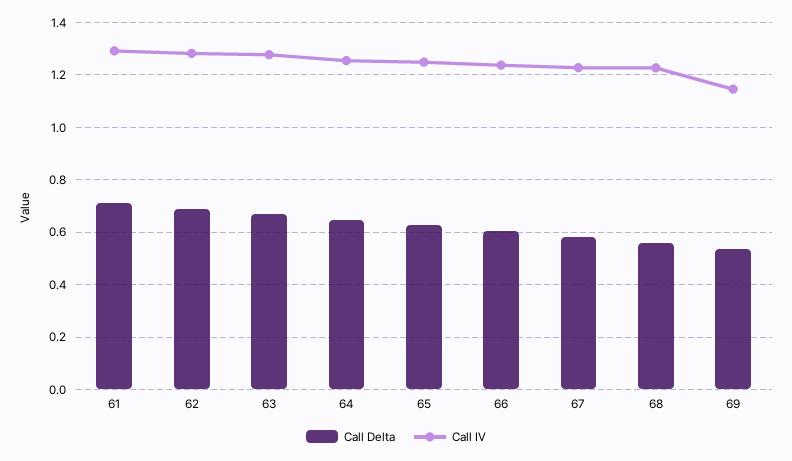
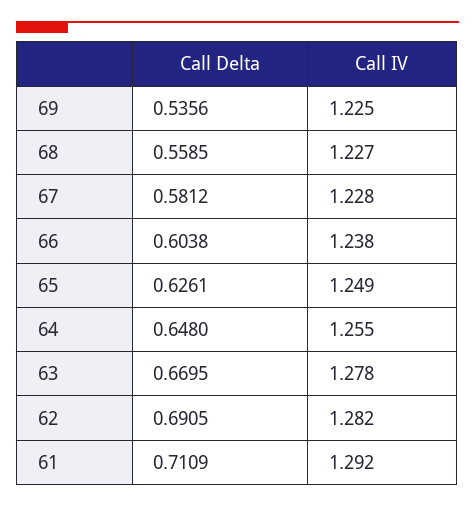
Call IV, 69: 1.15 -> 1.225

